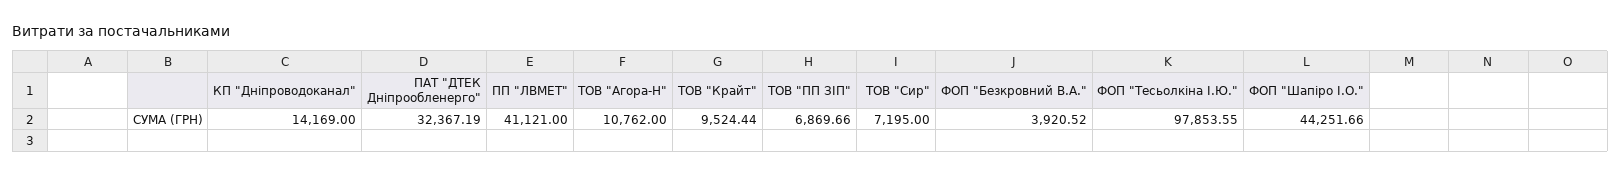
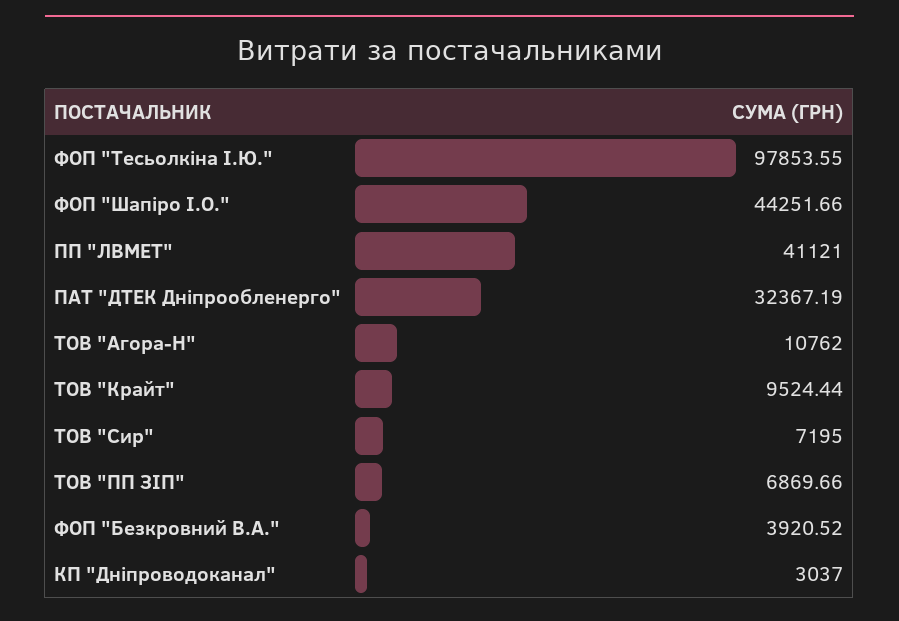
КП "Дніпроводоканал": 14169 -> 3037

